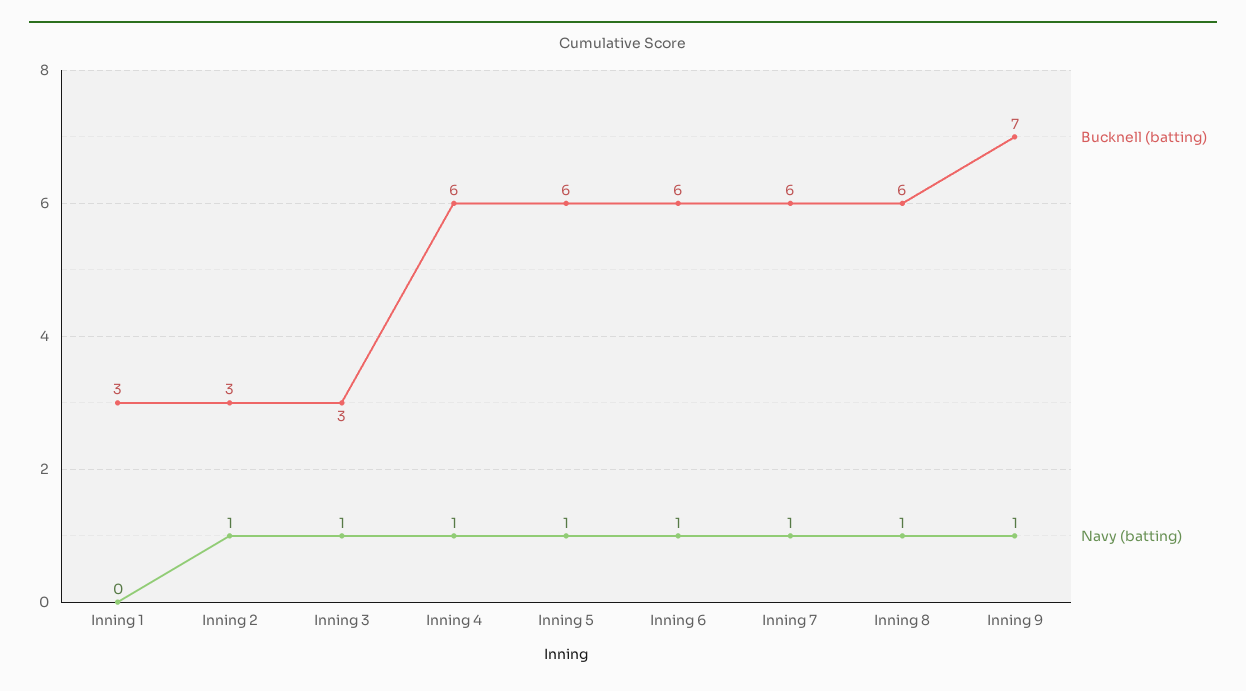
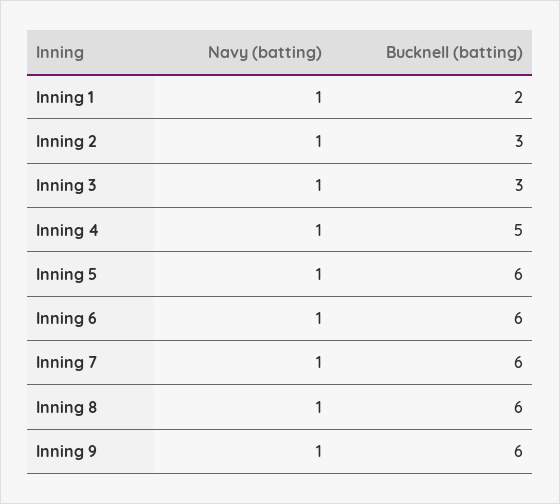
Bucknell (batting), Inning 1: 3 -> 2
Navy (batting), Inning 1: 0 -> 1
Bucknell (batting), Inning 4: 6 -> 5
Bucknell (batting), Inning 9: 7 -> 6

